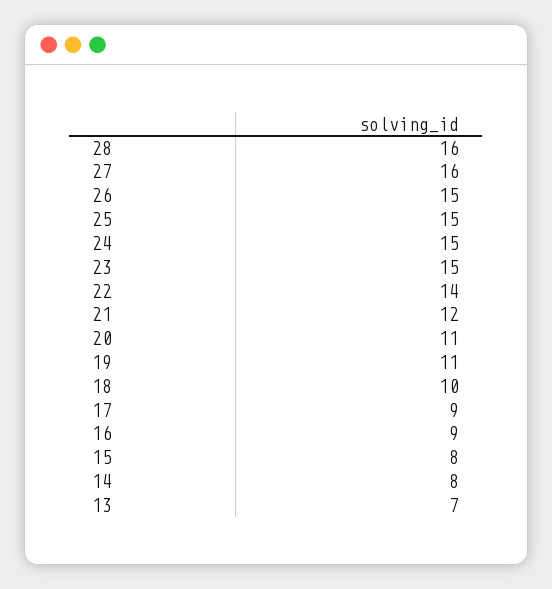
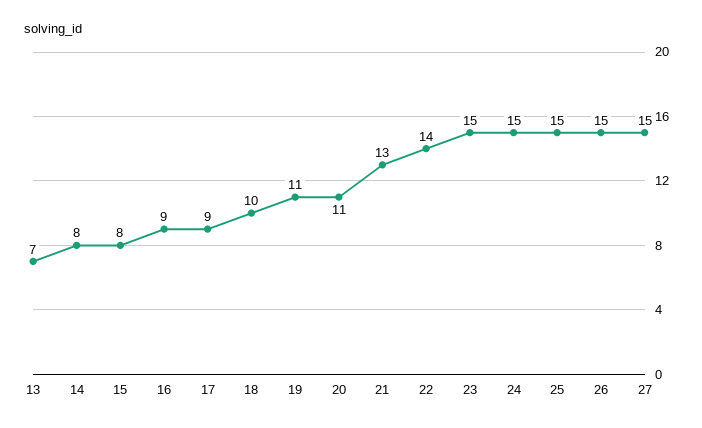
28: 16 -> none
27: 16 -> 15
21: 12 -> 13

